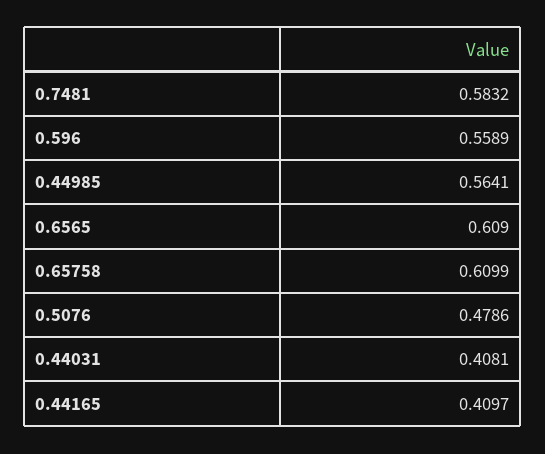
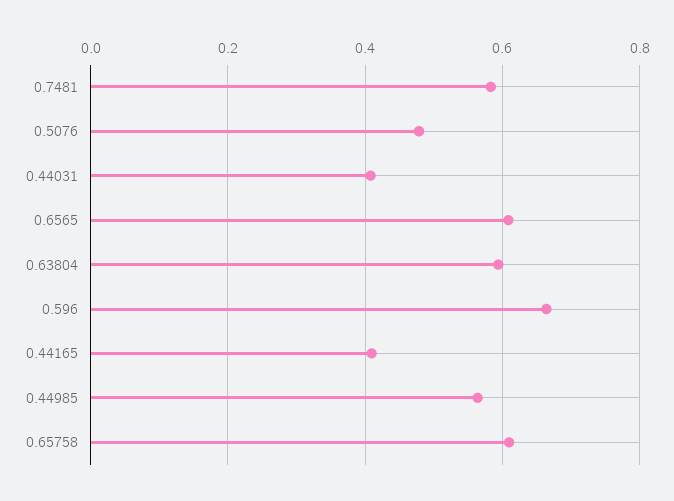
0.596: 0.5589 -> 0.66
0.63804: none -> 0.6

